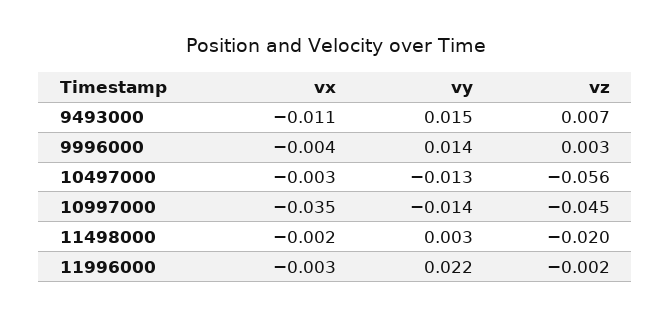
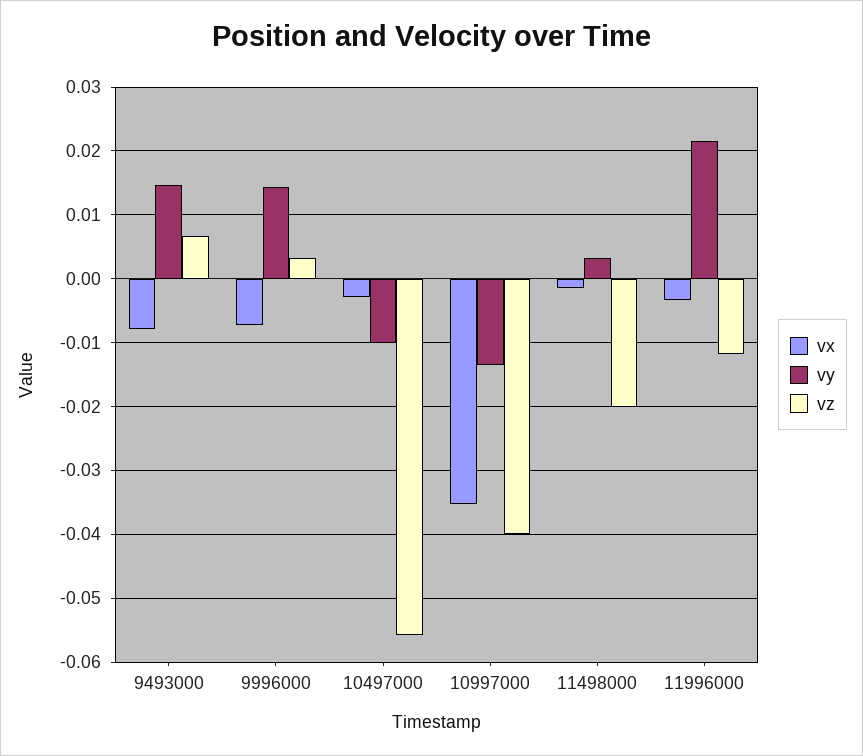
vx, 9493000: -0.011 -> -0.008
vx, 9996000: -0.004 -> -0.007
vy, 10497000: -0.013 -> -0.01
vz, 10997000: -0.045 -> -0.04
vz, 11996000: -0.002 -> -0.012

